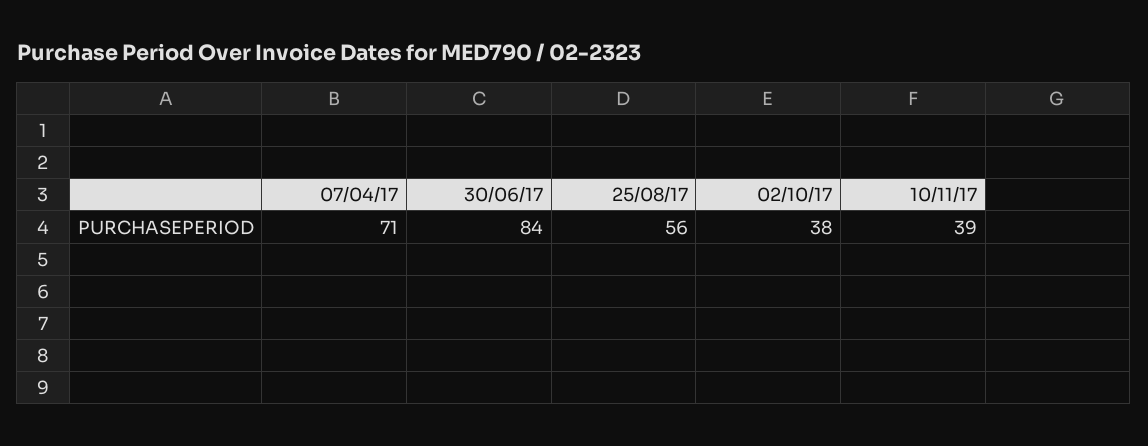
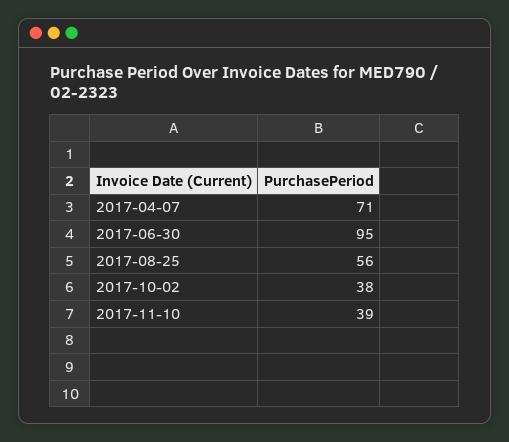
30/06/17: 84 -> 95

